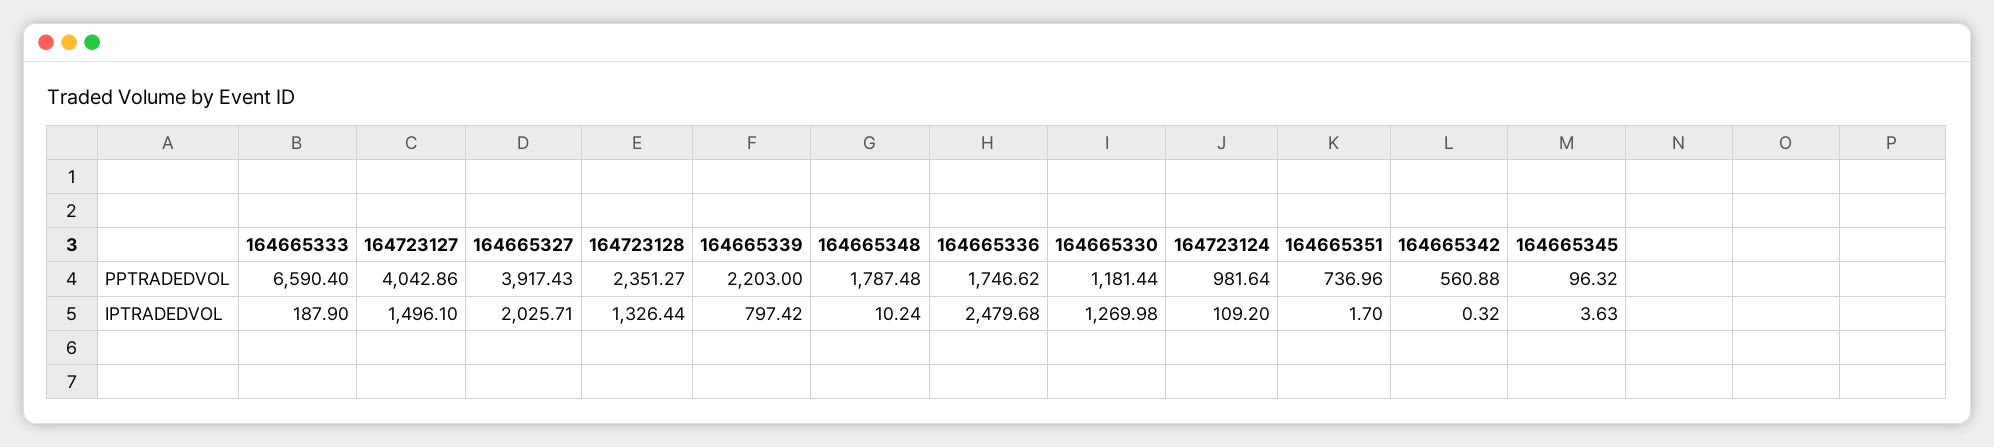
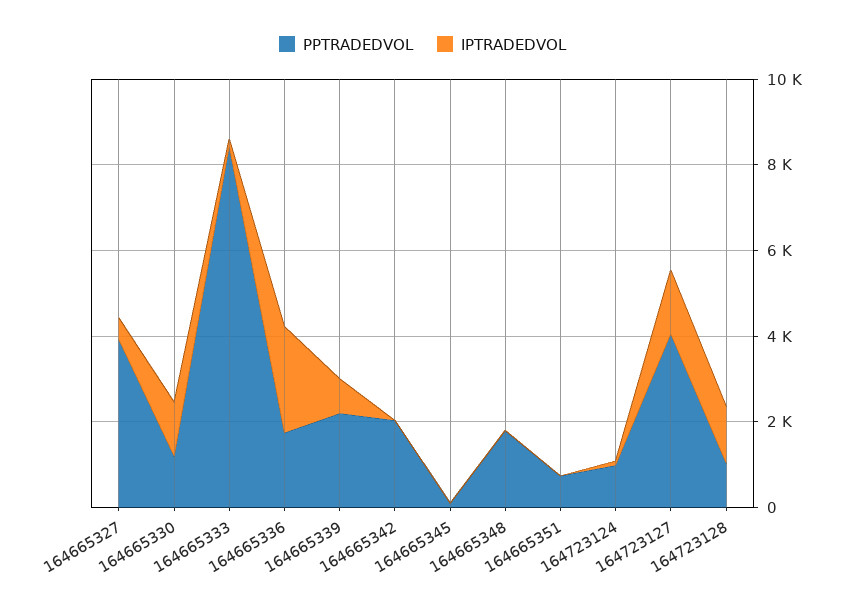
PPTRADEDVOL, 164665333: 6590.4 -> 8500
PPTRADEDVOL, 164723128: 2351.27 -> 1000
PPTRADEDVOL, 164665342: 560.88 -> 2000
IPTRADEDVOL, 164665327: 2025.71 -> 500

